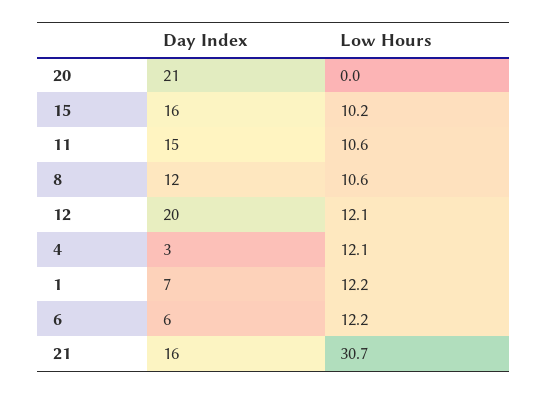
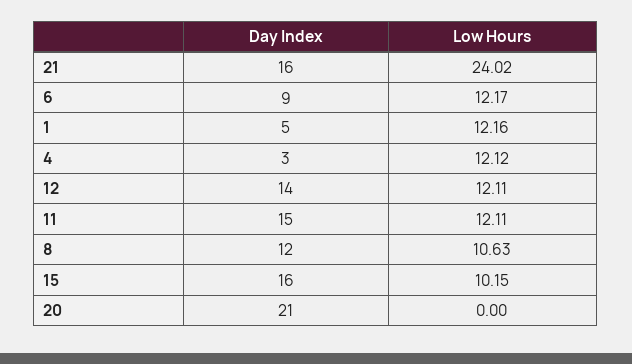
Low Hours, 11: 10.6 -> 12.11
Day Index, 12: 20 -> 14
Day Index, 1: 7 -> 5
Day Index, 6: 6 -> 9
Low Hours, 21: 30.7 -> 24.02

